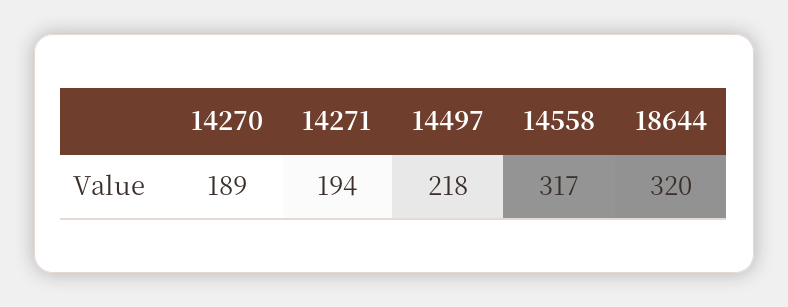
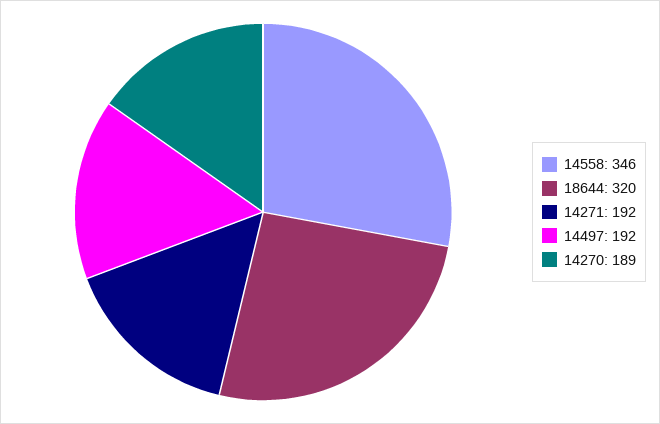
14271: 194 -> 192
14497: 218 -> 192
14558: 317 -> 346

